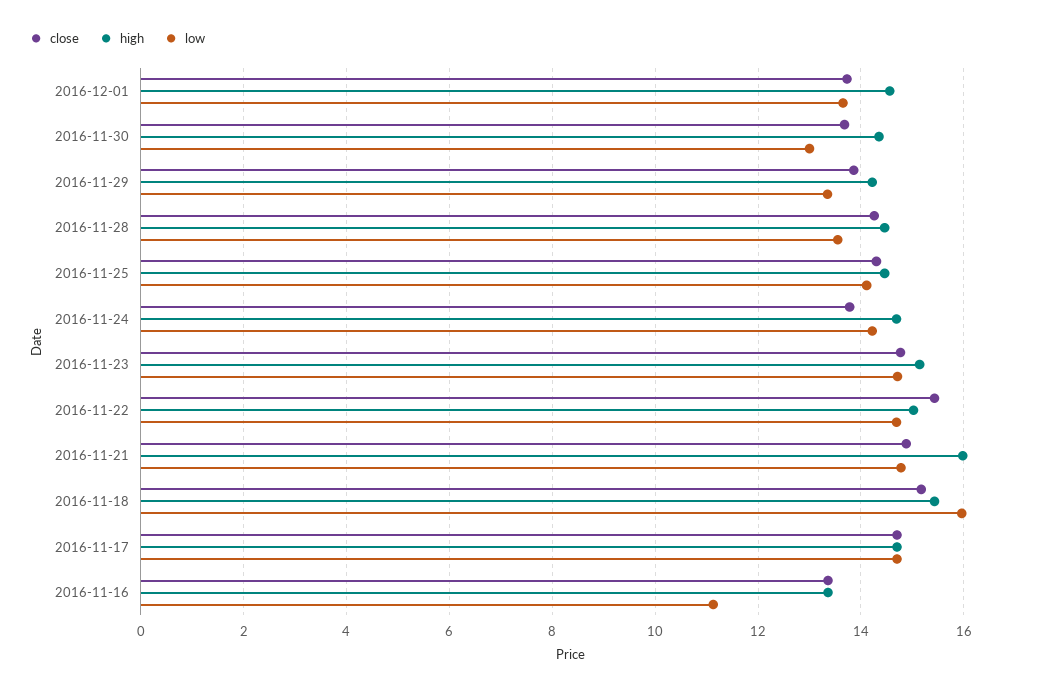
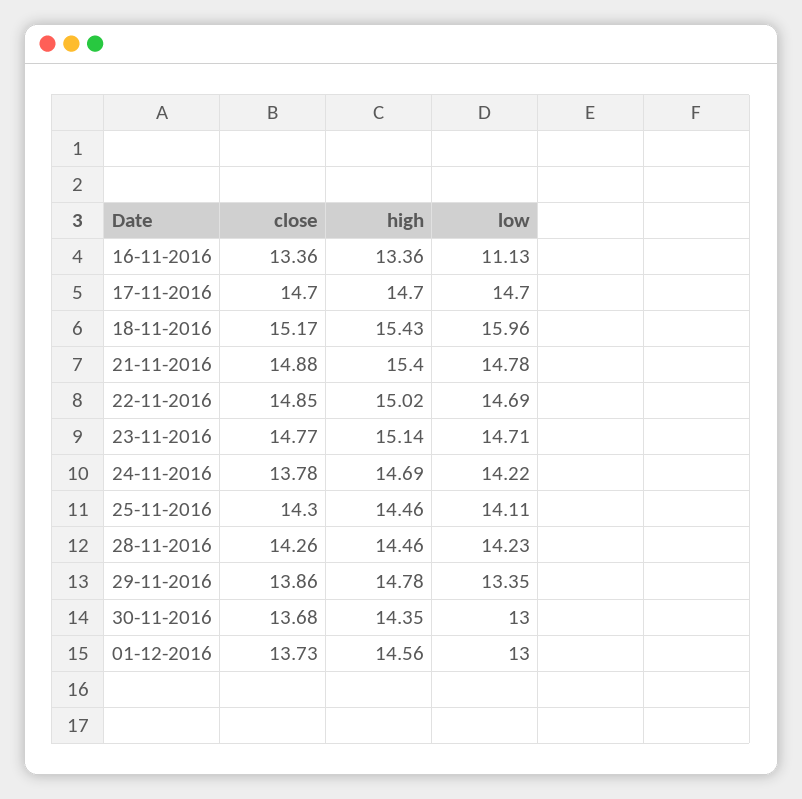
low, 2016-12-01: 13.6 -> 13
high, 2016-11-29: 14.2 -> 14.78
low, 2016-11-28: 13.6 -> 14.23
close, 2016-11-22: 15.4 -> 14.85
high, 2016-11-21: 16 -> 15.4

